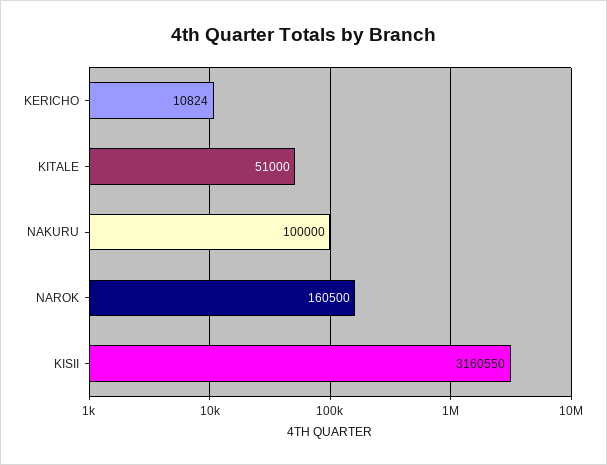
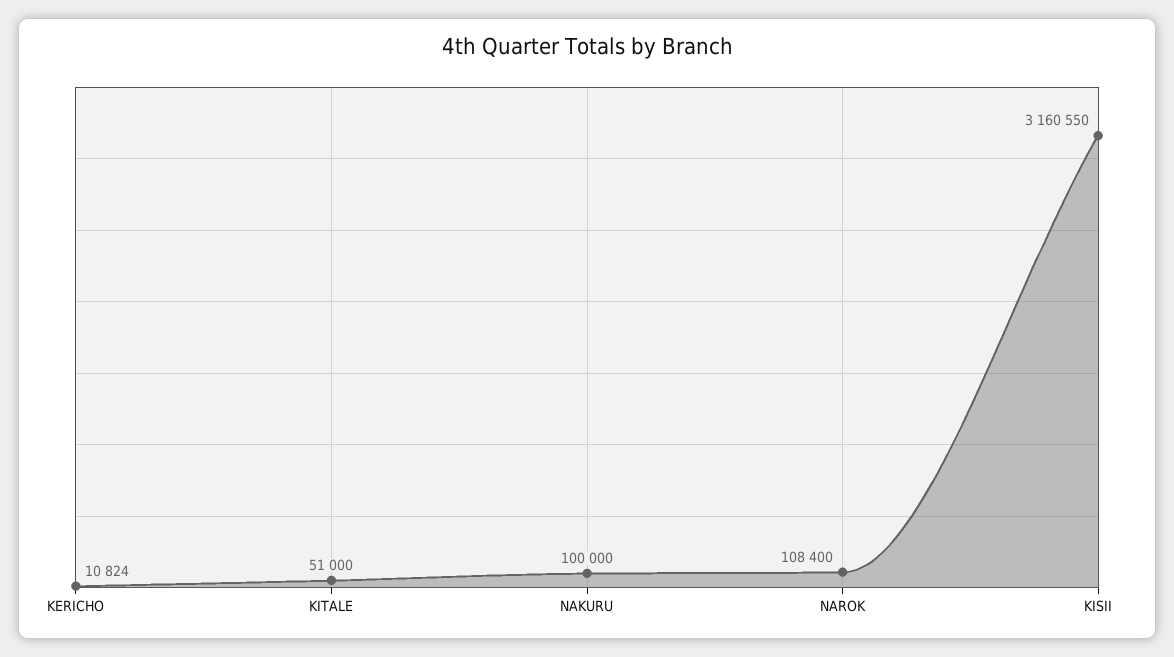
NAROK: 160500 -> 108400

